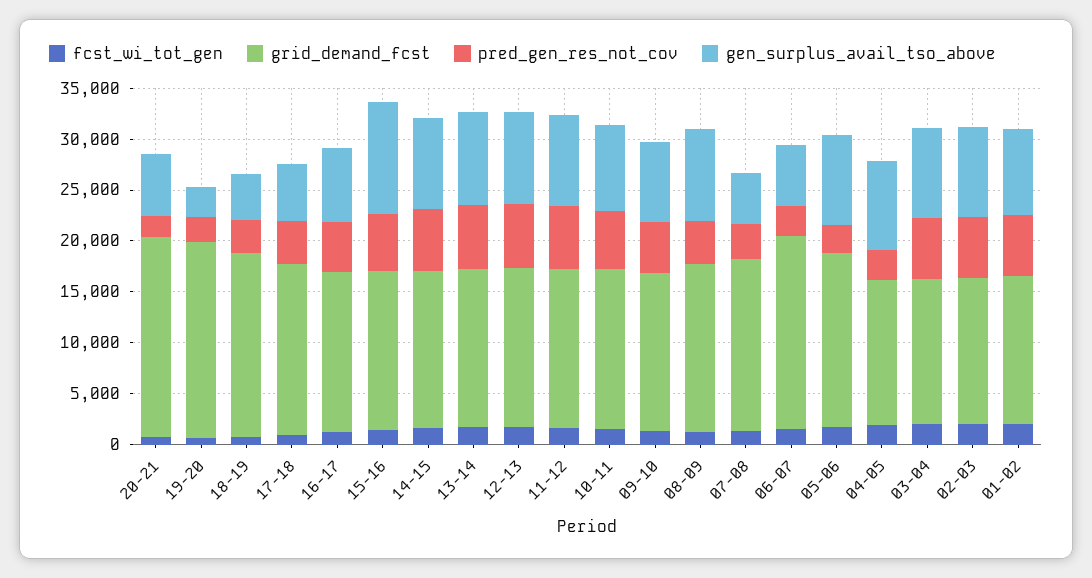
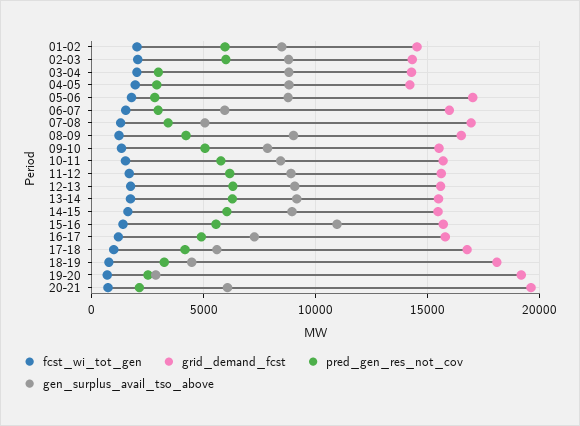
grid_demand_fcst, 06-07: 19000 -> 16000
pred_gen_res_not_cov, 03-04: 6000 -> 3000

